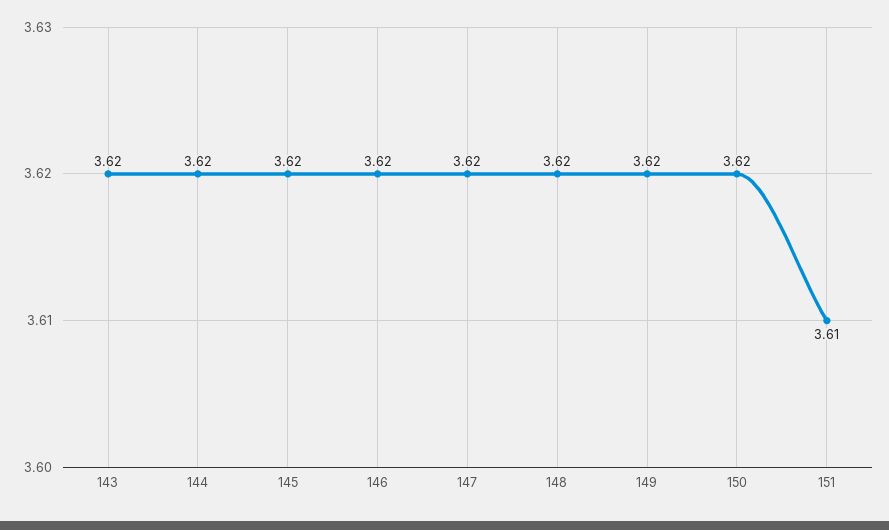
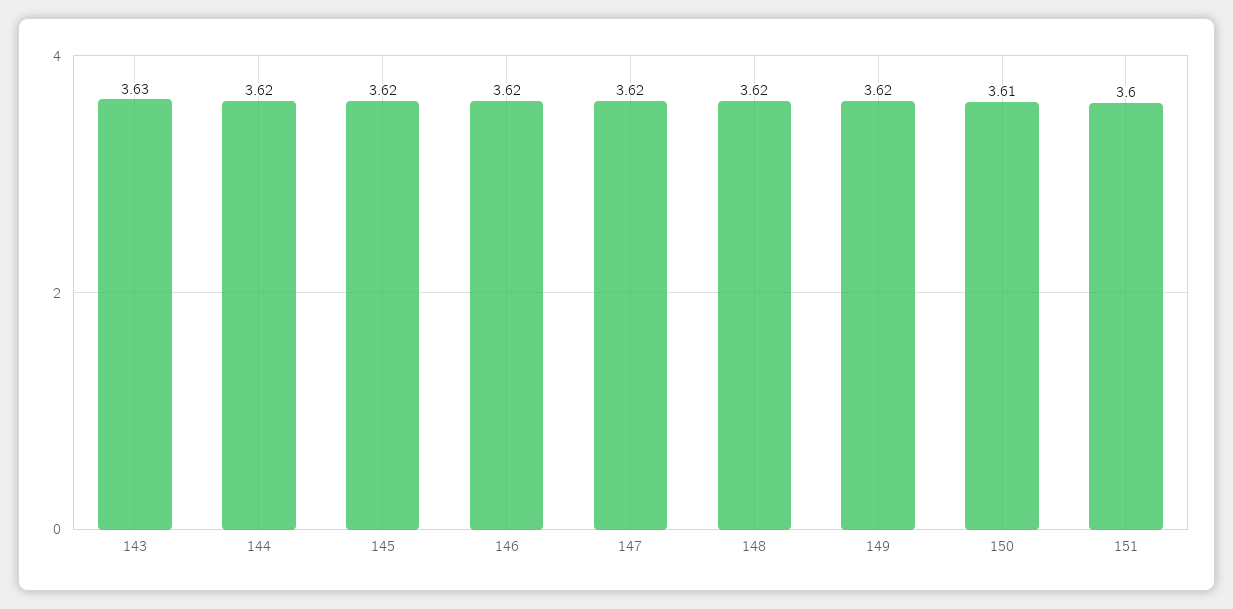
143: 3.62 -> 3.63
150: 3.62 -> 3.61
151: 3.61 -> 3.6

